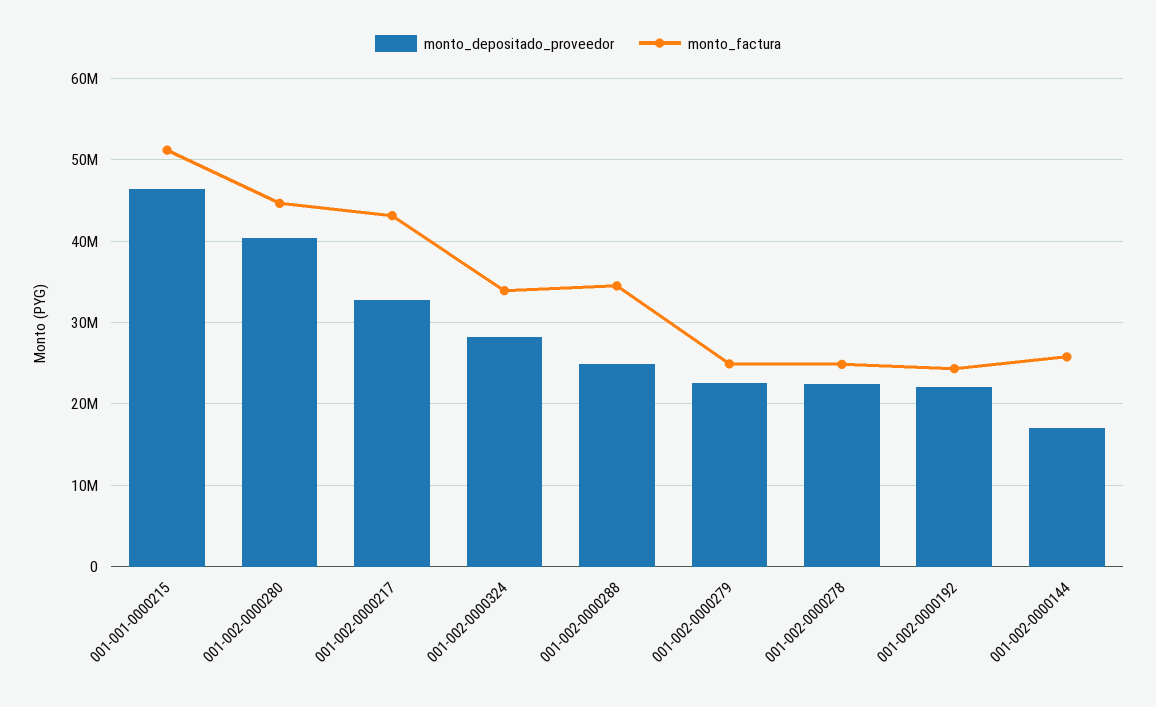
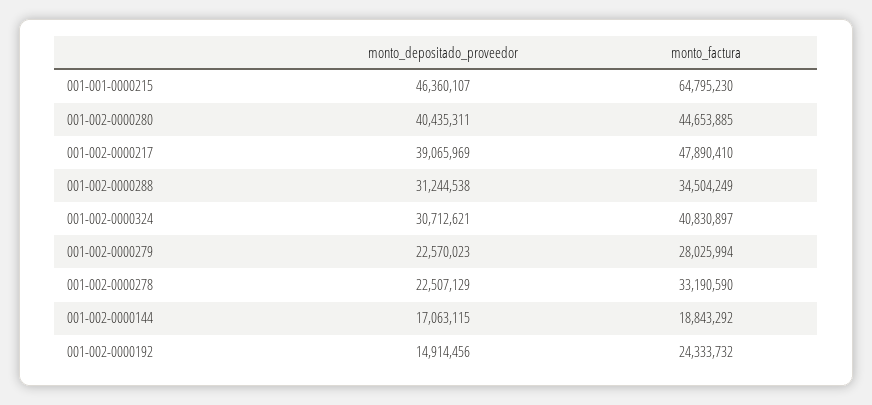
monto_factura, 001-001-0000215: 51000000 -> 64795230
monto_depositado_proveedor, 001-002-0000217: 33000000 -> 39065969
monto_factura, 001-002-0000217: 43000000 -> 47890410
monto_depositado_proveedor, 001-002-0000324: 28000000 -> 30712621
monto_factura, 001-002-0000324: 34000000 -> 40830897
monto_depositado_proveedor, 001-002-0000288: 25000000 -> 31244538
monto_factura, 001-002-0000279: 25000000 -> 28025994
monto_factura, 001-002-0000278: 25000000 -> 33190590
monto_depositado_proveedor, 001-002-0000192: 22000000 -> 14914456
monto_factura, 001-002-0000144: 26000000 -> 18843292

